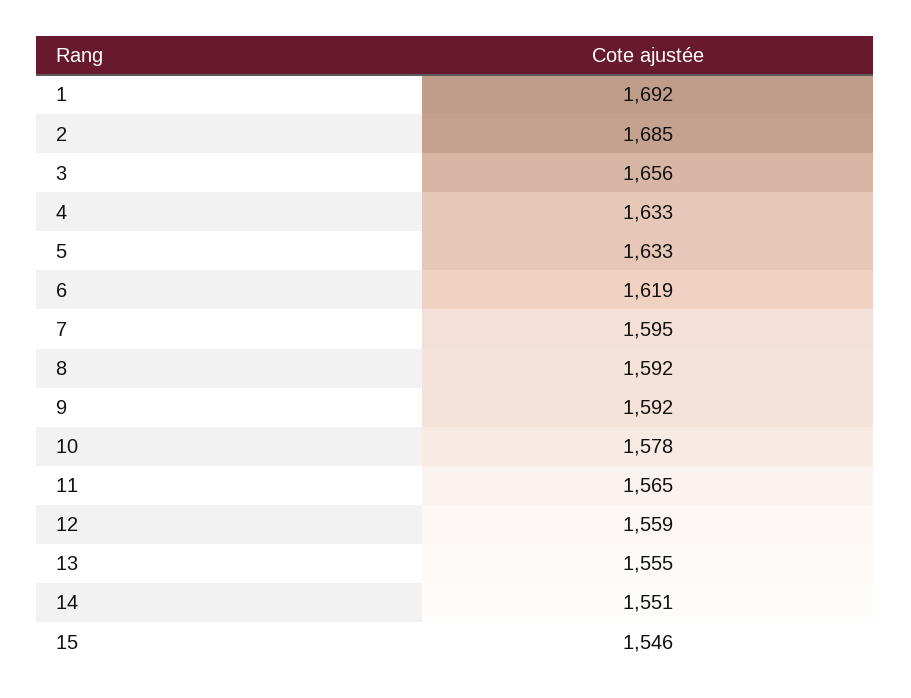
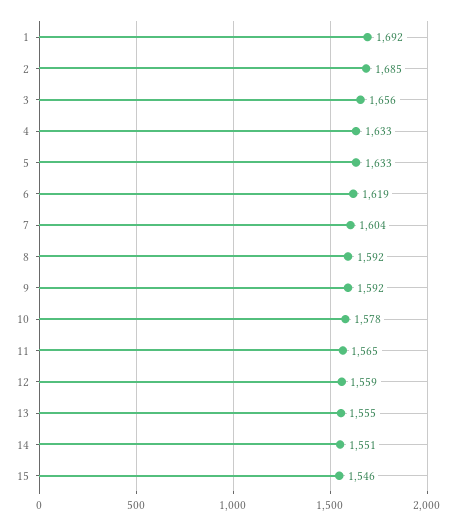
7: 1595 -> 1604

